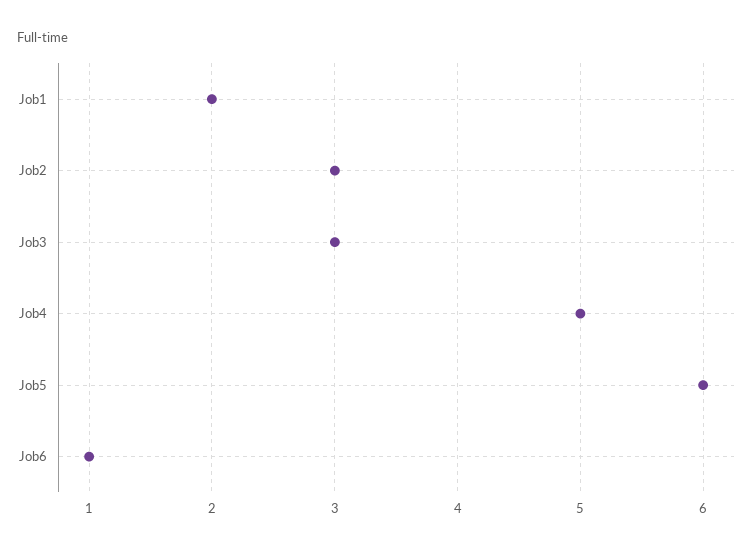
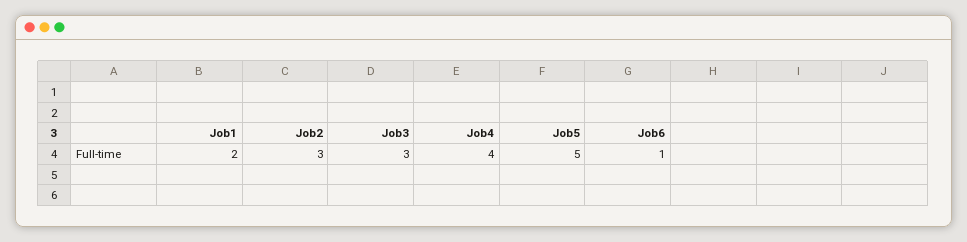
Job4: 5 -> 4
Job5: 6 -> 5

